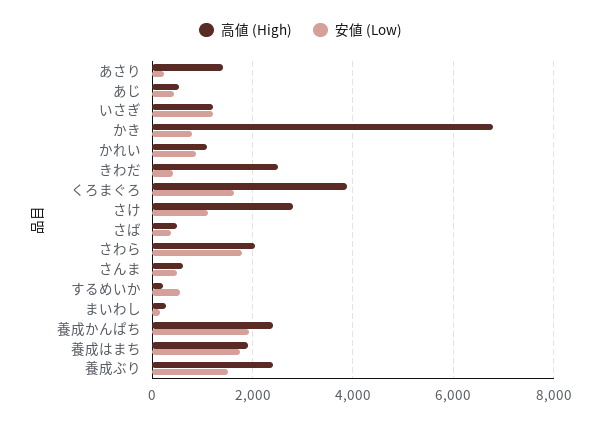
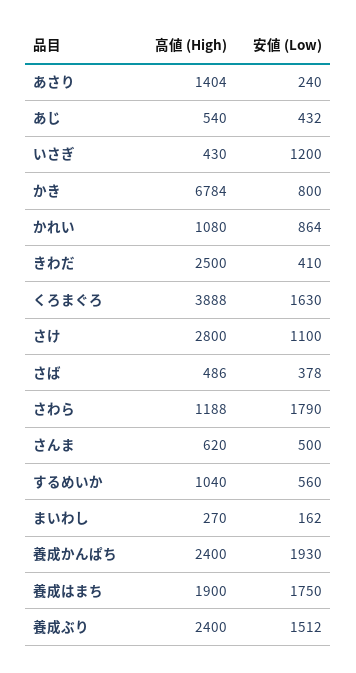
高値 (High), いさぎ: 1200 -> 430
高値 (High), さわら: 2000 -> 1188
高値 (High), するめいか: 200 -> 1040

